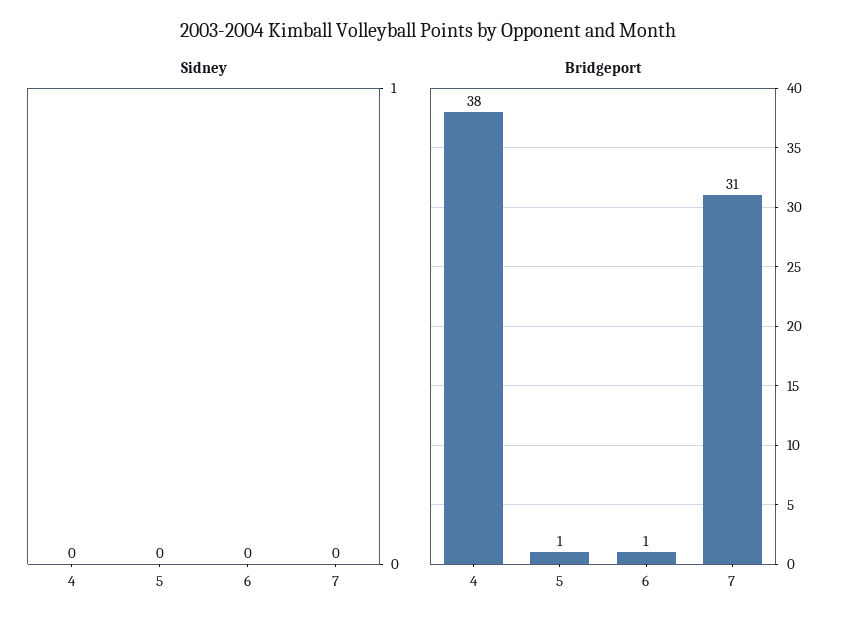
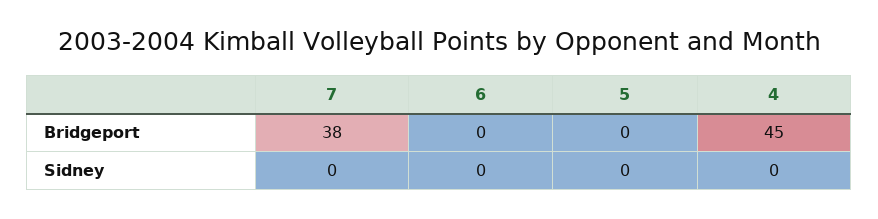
Bridgeport, 4: 38 -> 45
Bridgeport, 5: 1 -> 0
Bridgeport, 6: 1 -> 0
Bridgeport, 7: 31 -> 38

